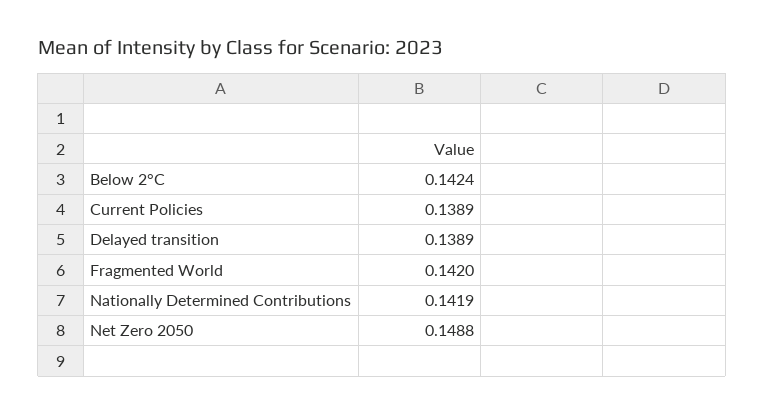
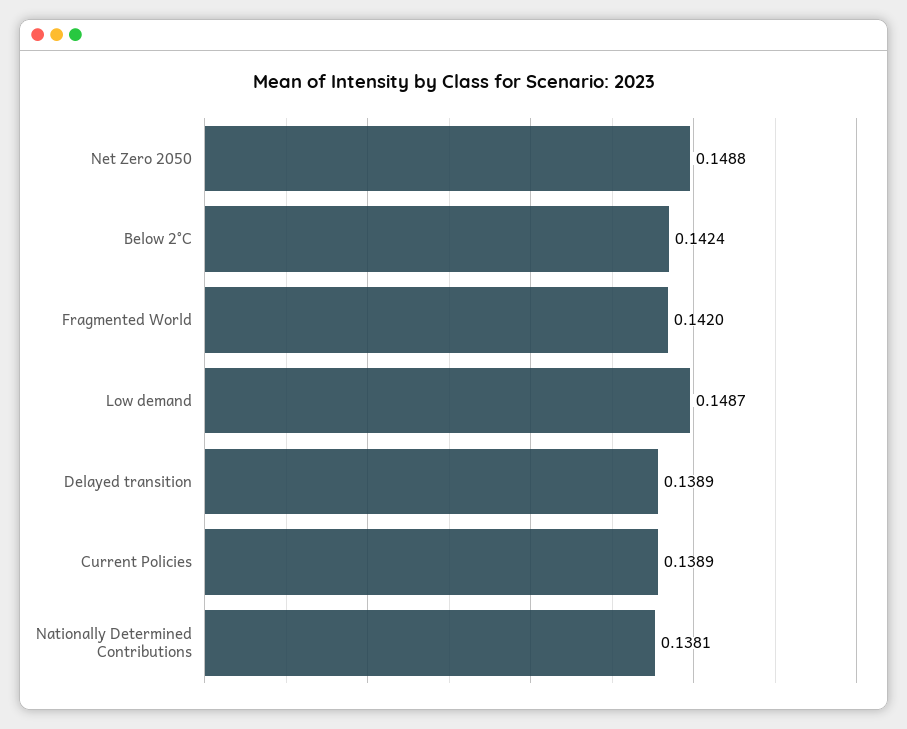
Nationally Determined Contributions: 0.1419 -> 0.1381
Low demand: none -> 0.1487

